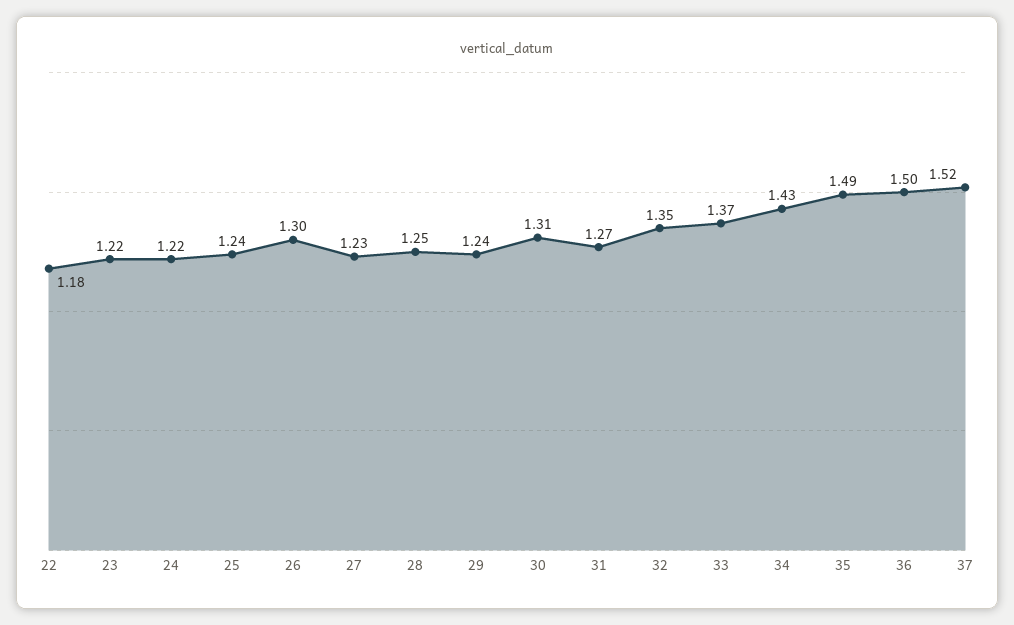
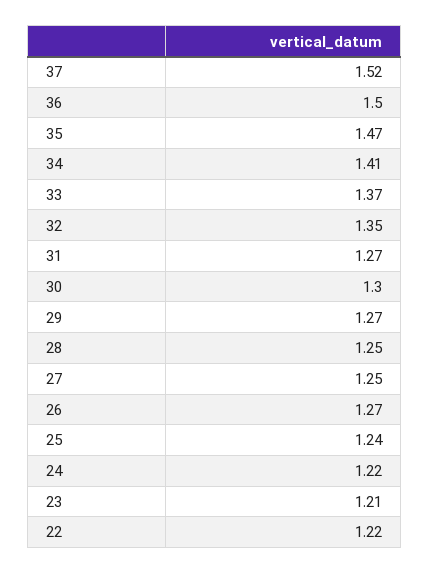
22: 1.18 -> 1.22
23: 1.22 -> 1.21
26: 1.3 -> 1.27
27: 1.23 -> 1.25
29: 1.24 -> 1.27
30: 1.31 -> 1.3
34: 1.43 -> 1.41
35: 1.49 -> 1.47

